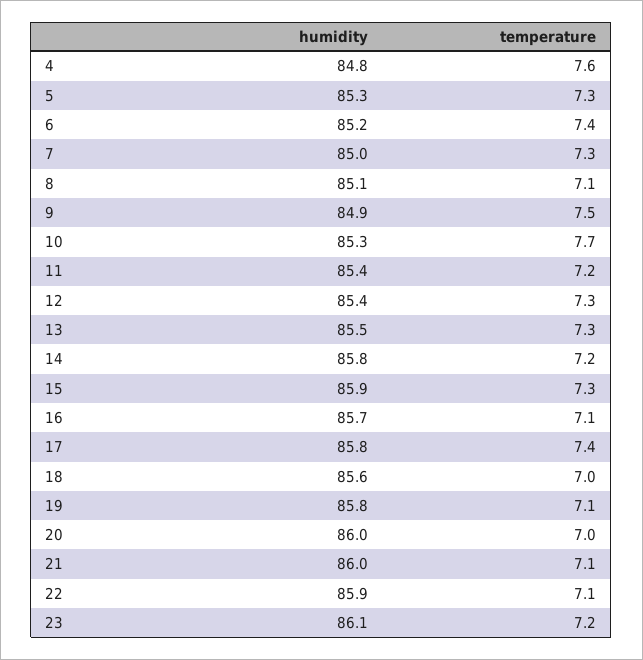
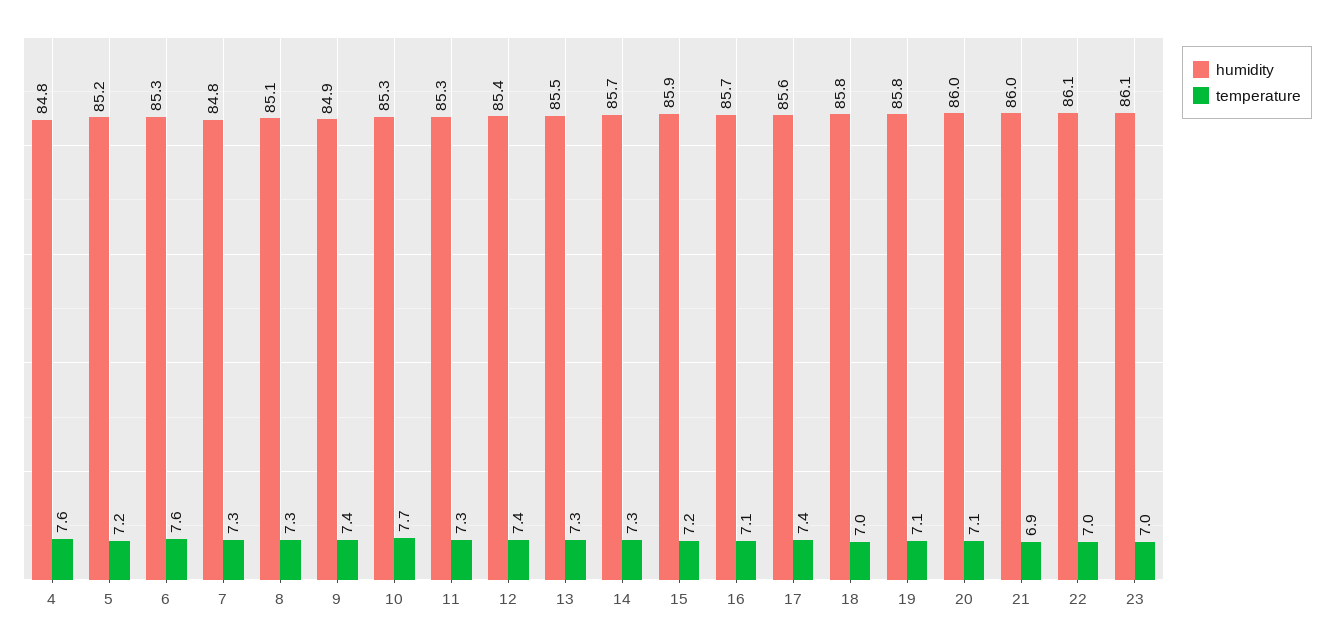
humidity, 5: 85.3 -> 85.2
temperature, 5: 7.3 -> 7.2
humidity, 6: 85.2 -> 85.3
temperature, 6: 7.4 -> 7.6
humidity, 7: 85 -> 84.8
temperature, 8: 7.1 -> 7.3
temperature, 9: 7.5 -> 7.4
humidity, 11: 85.4 -> 85.3
temperature, 11: 7.2 -> 7.3
temperature, 12: 7.3 -> 7.4
humidity, 14: 85.8 -> 85.7
temperature, 14: 7.2 -> 7.3
temperature, 15: 7.3 -> 7.2
humidity, 17: 85.8 -> 85.6
humidity, 18: 85.6 -> 85.8
temperature, 20: 7 -> 7.1
temperature, 21: 7.1 -> 6.9
humidity, 22: 85.9 -> 86.1
temperature, 22: 7.1 -> 7
temperature, 23: 7.2 -> 7

